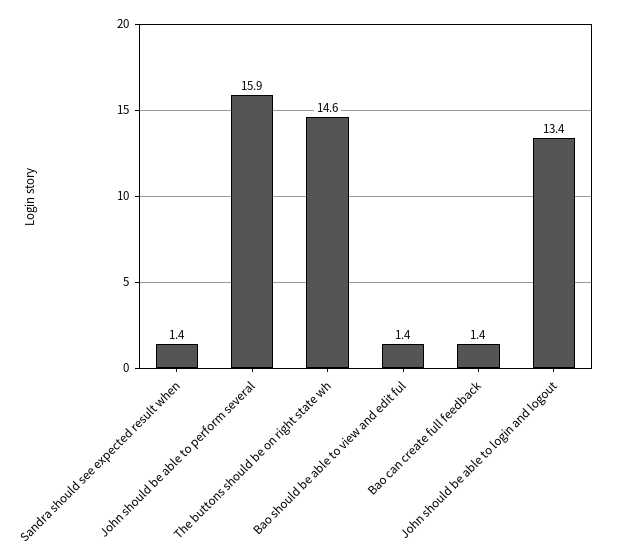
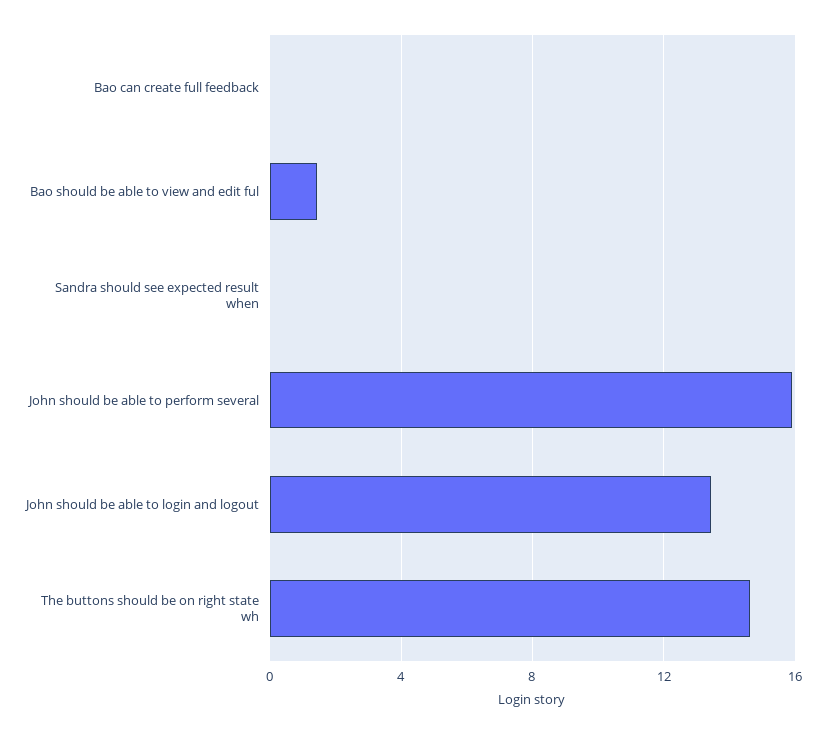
Sandra should see expected result when: 1.4 -> 0
Bao can create full feedback: 1.4 -> 0

